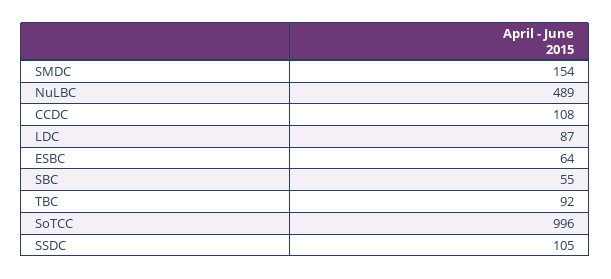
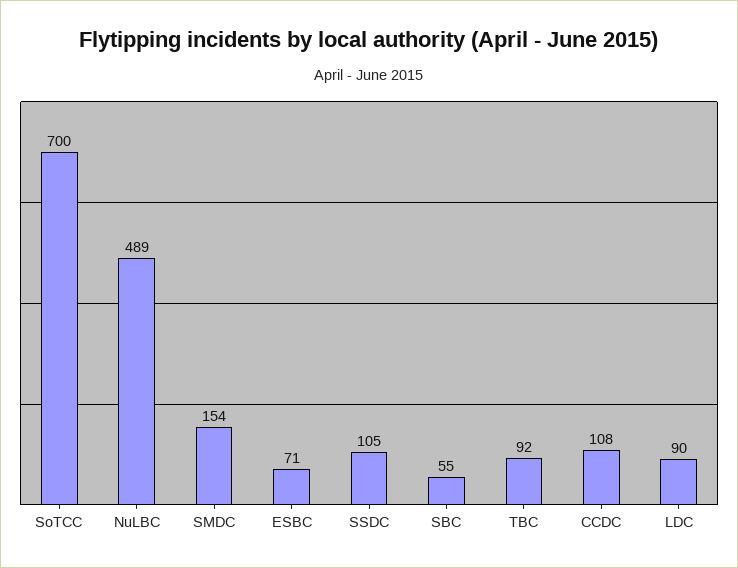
LDC: 87 -> 90
ESBC: 64 -> 71
SoTCC: 996 -> 700

